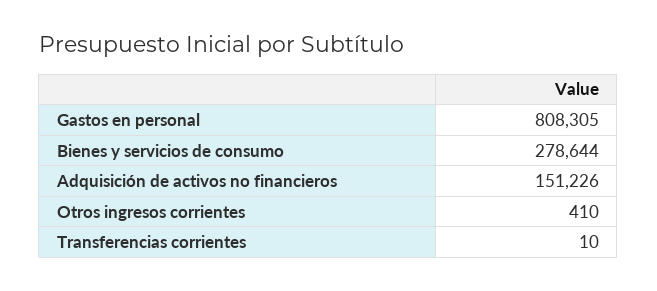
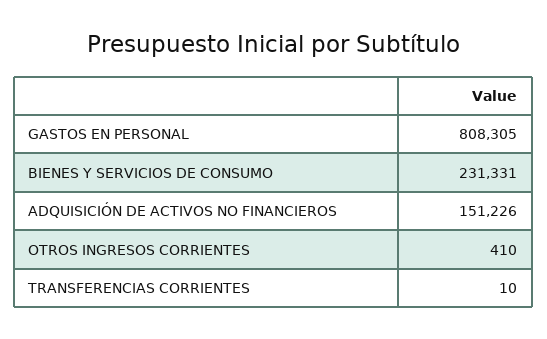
Bienes y servicios de consumo: 278644 -> 231331

